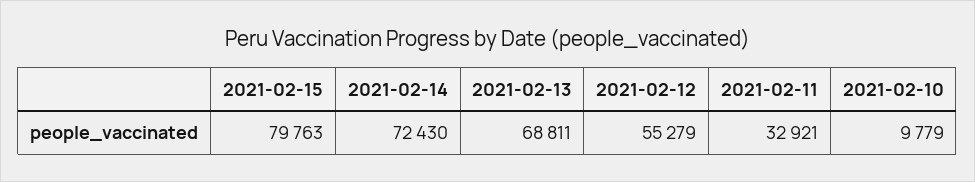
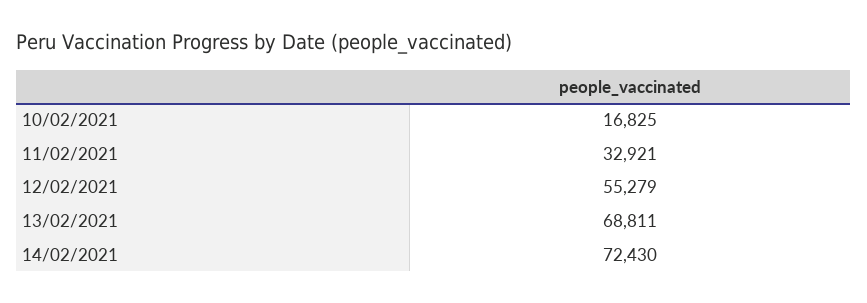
2021-02-15: 79763 -> none
2021-02-10: 9779 -> 16825

